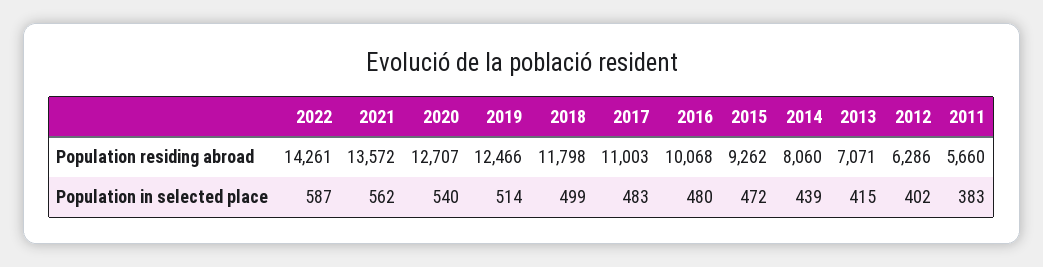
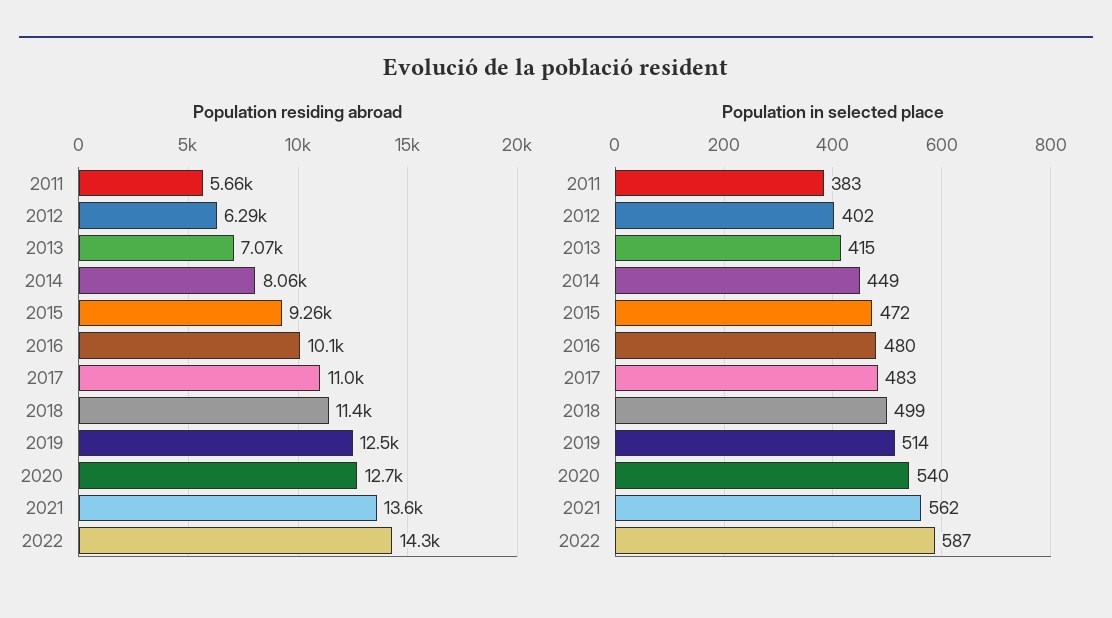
Population residing abroad, 2018: 11798 -> 11400
Population in selected place, 2014: 439 -> 449

